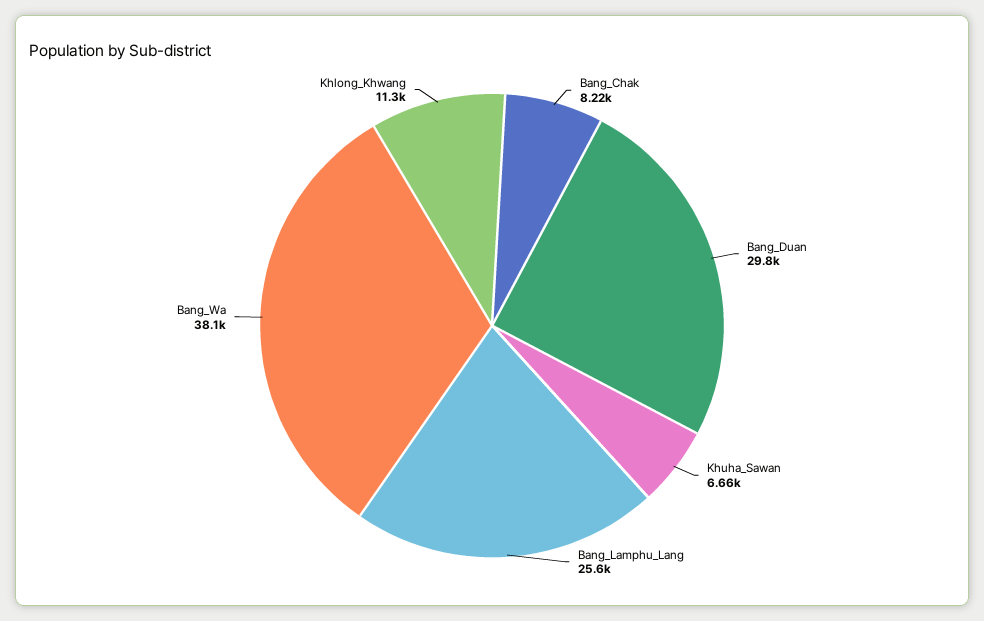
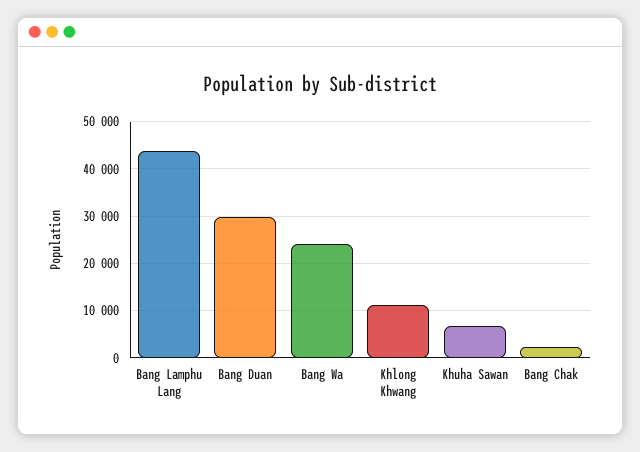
Bang_Chak: 8220 -> 2000
Bang_Lamphu_Lang: 25600 -> 44000
Bang_Wa: 38100 -> 24000

